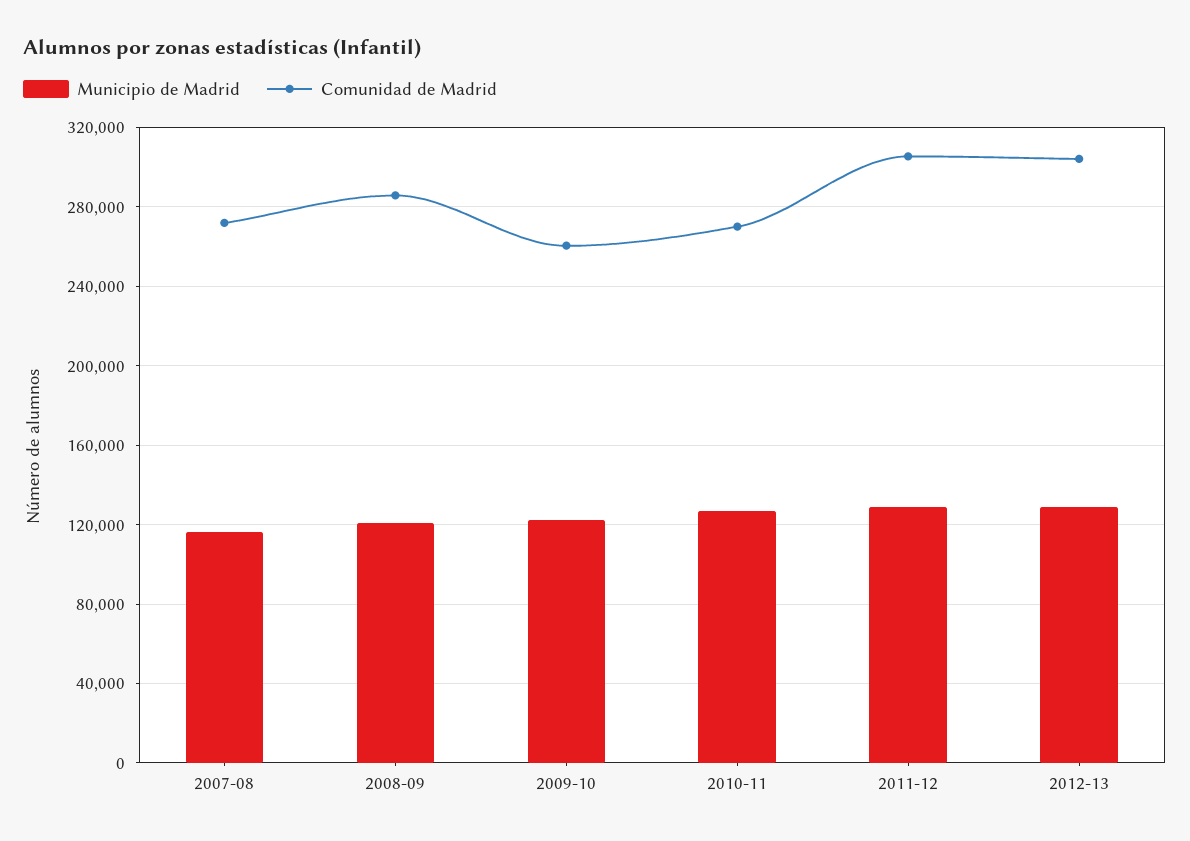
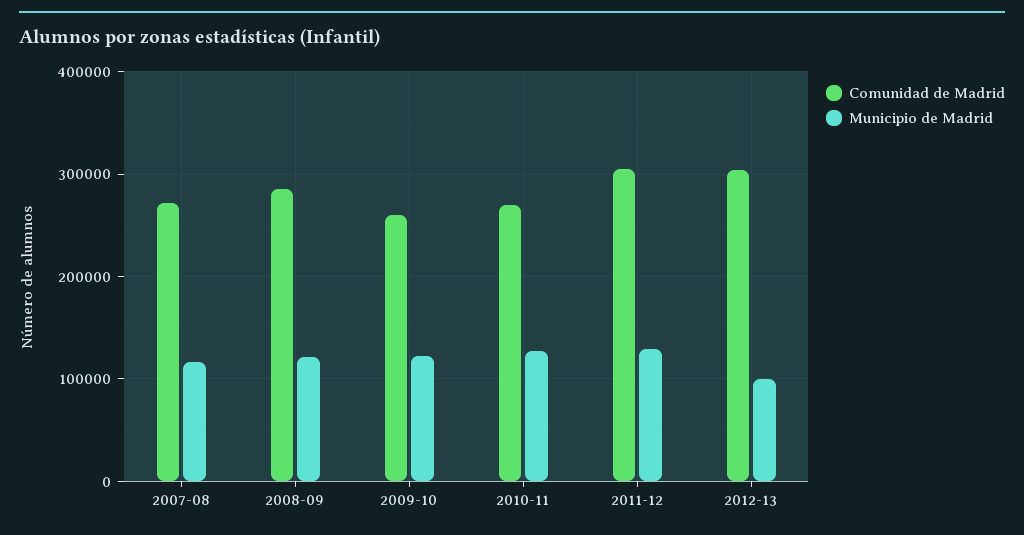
Municipio de Madrid, 2012-13: 130000 -> 100000

